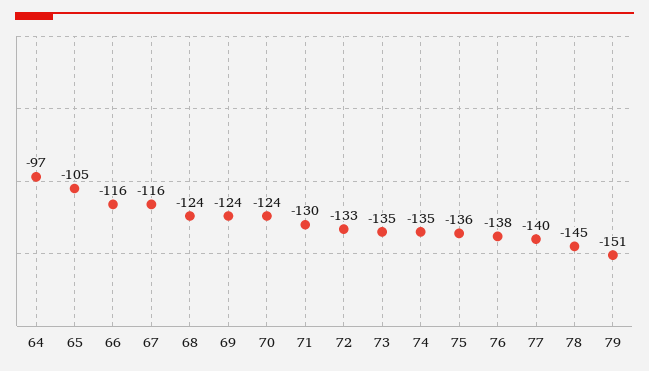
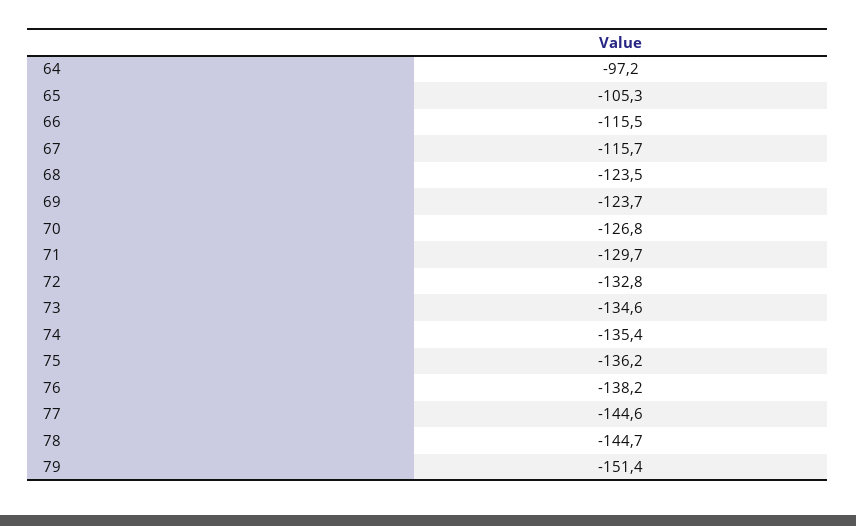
70: -124 -> -126.8
77: -140 -> -144.6

